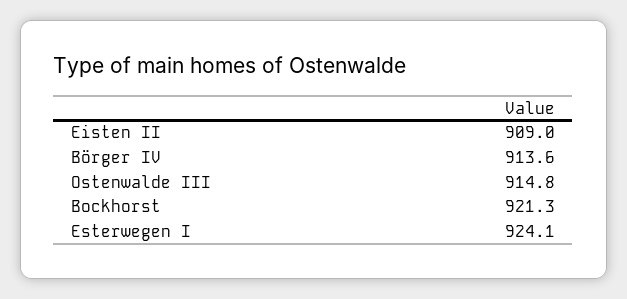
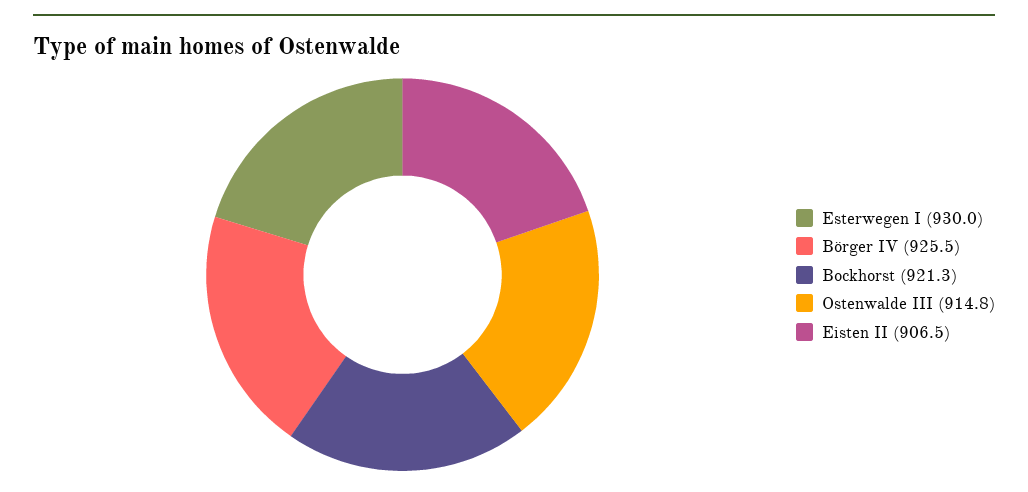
Eisten II: 909 -> 906.5
Börger IV: 913.6 -> 925.5
Esterwegen I: 924.1 -> 930

